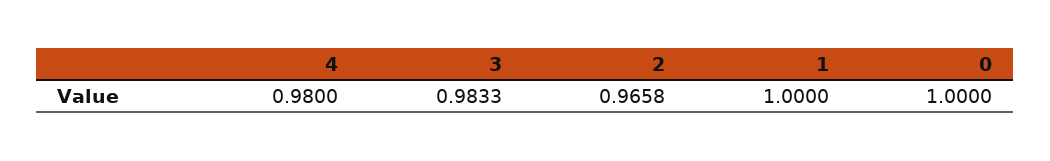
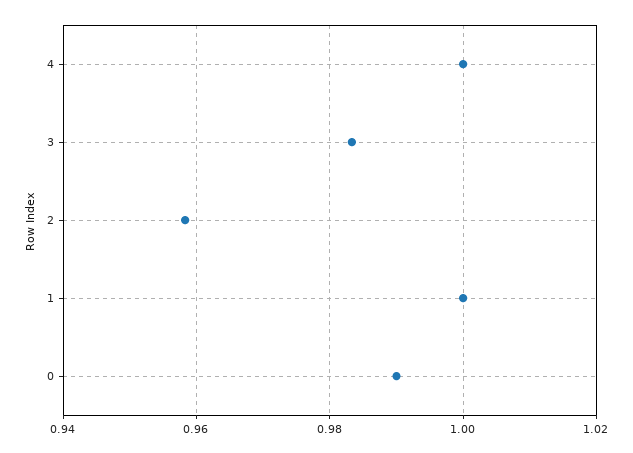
4: 0.98 -> 1
2: 0.9658 -> 0.958
0: 1 -> 0.99

